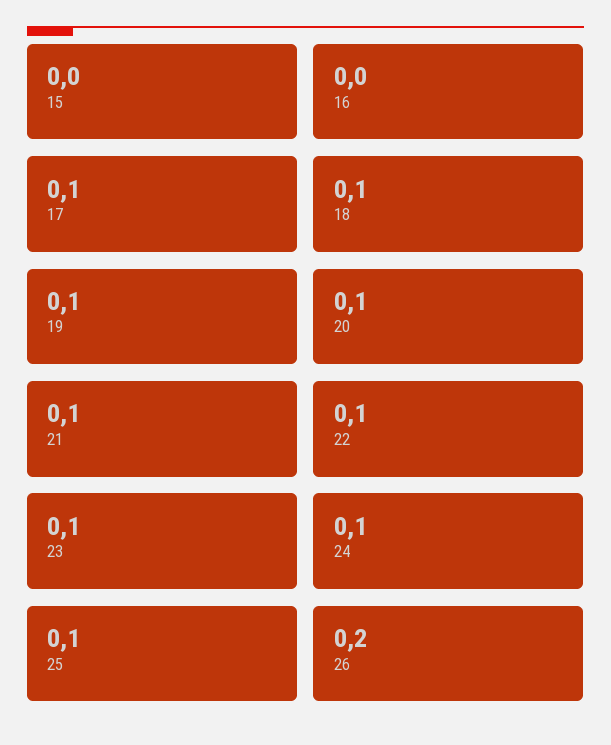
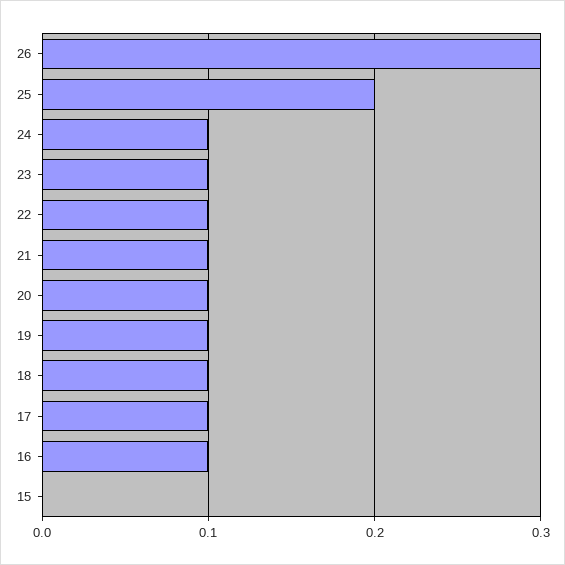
16: 0 -> 0.1
25: 0.1 -> 0.2
26: 0.2 -> 0.3

